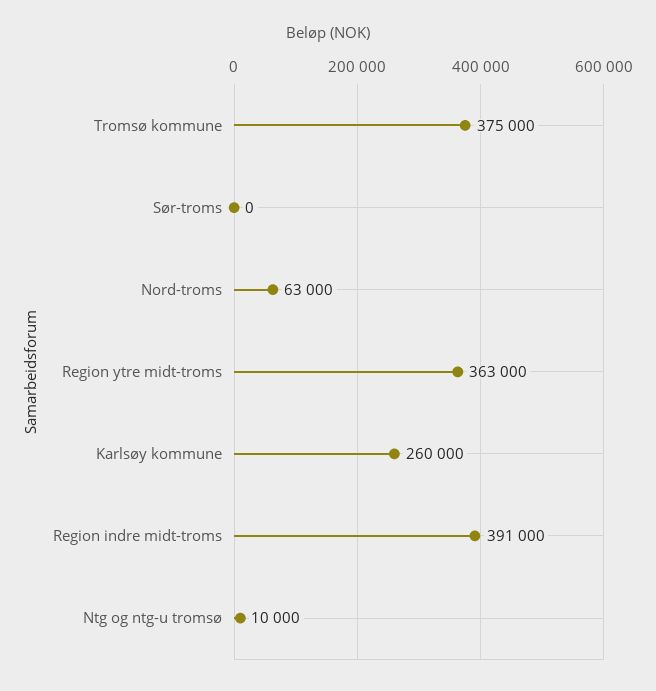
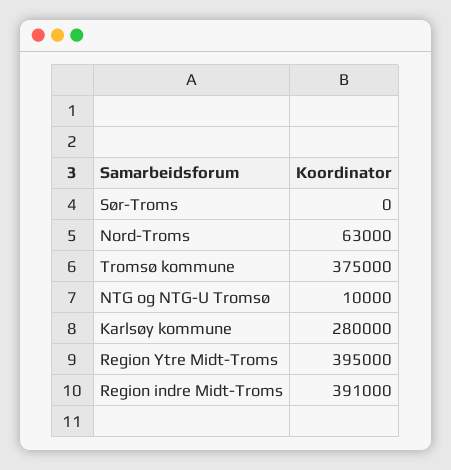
Region ytre midt-troms: 363000 -> 395000
Karlsøy kommune: 260000 -> 280000

